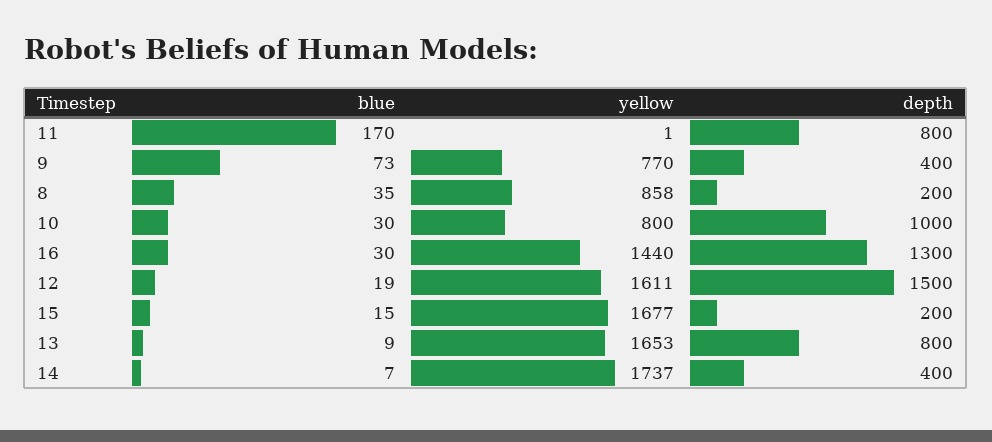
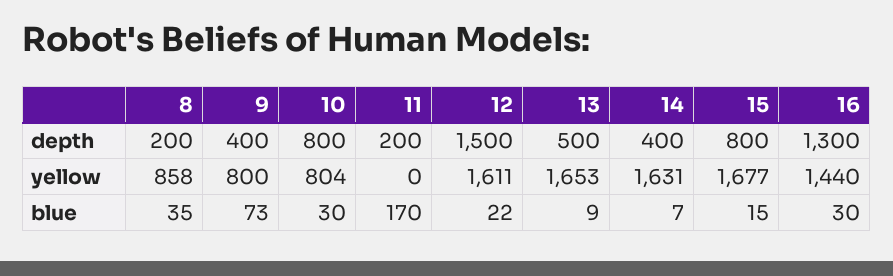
yellow, 11: 1 -> 0
depth, 11: 800 -> 200
yellow, 9: 770 -> 800
yellow, 10: 800 -> 804
depth, 10: 1000 -> 800
blue, 12: 19 -> 22
depth, 15: 200 -> 800
depth, 13: 800 -> 500
yellow, 14: 1737 -> 1631

